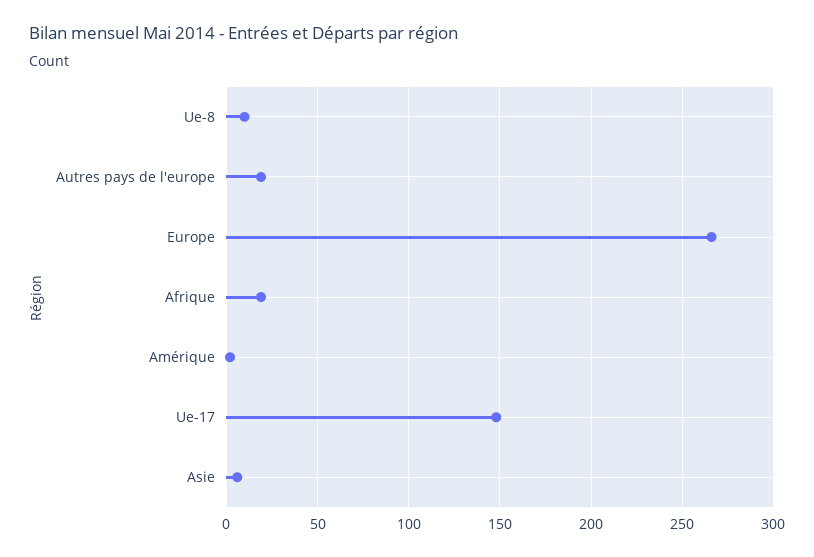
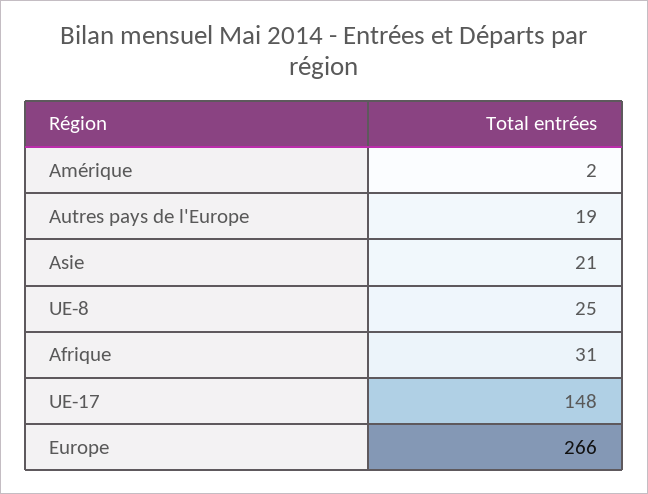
Ue-8: 10 -> 25
Afrique: 20 -> 31
Asie: 5 -> 21

